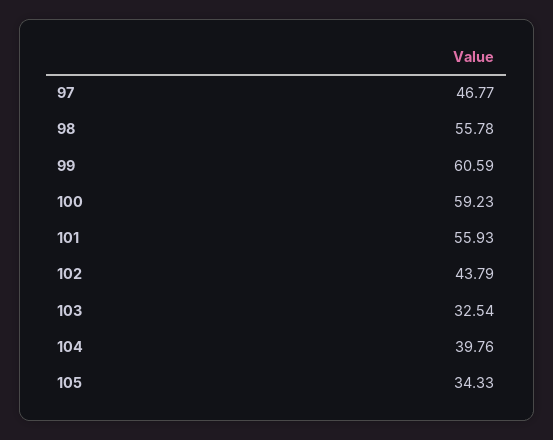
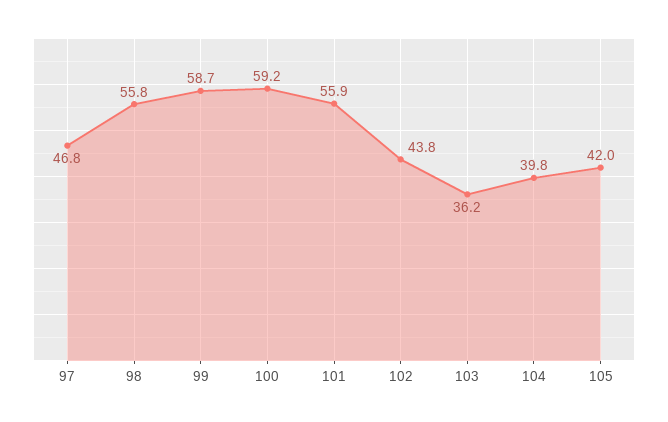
99: 60.59 -> 58.7
103: 32.54 -> 36.2
105: 34.33 -> 42

